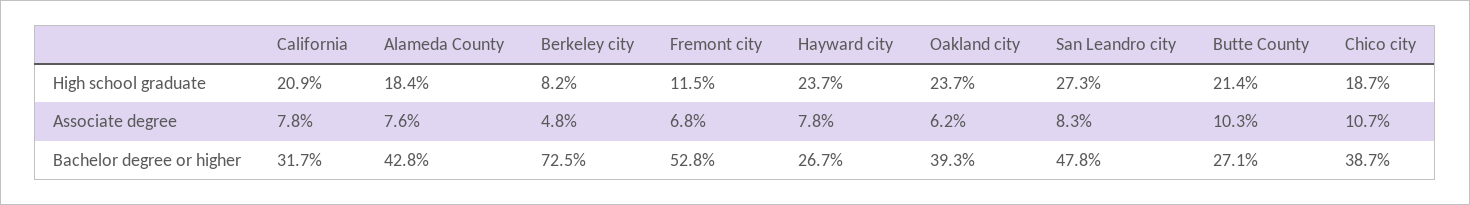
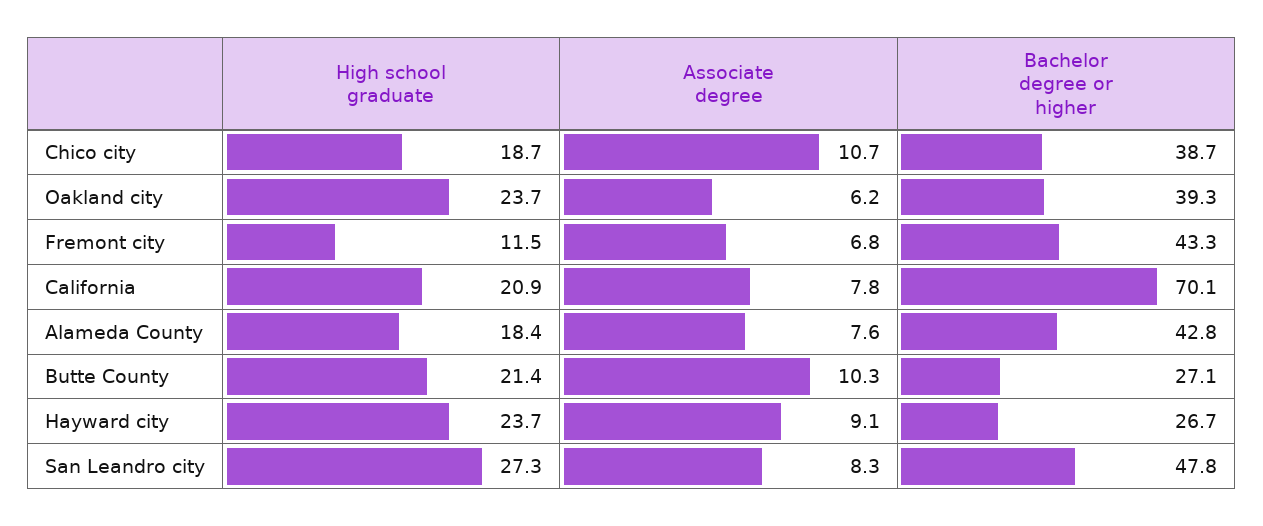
Berkeley city, High school graduate: 8.2 -> none
Berkeley city, Associate degree: 4.8 -> none
Hayward city, Associate degree: 7.8 -> 9.1
California, Bachelor degree or higher: 31.7 -> 70.1
Berkeley city, Bachelor degree or higher: 72.5 -> none
Fremont city, Bachelor degree or higher: 52.8 -> 43.3

